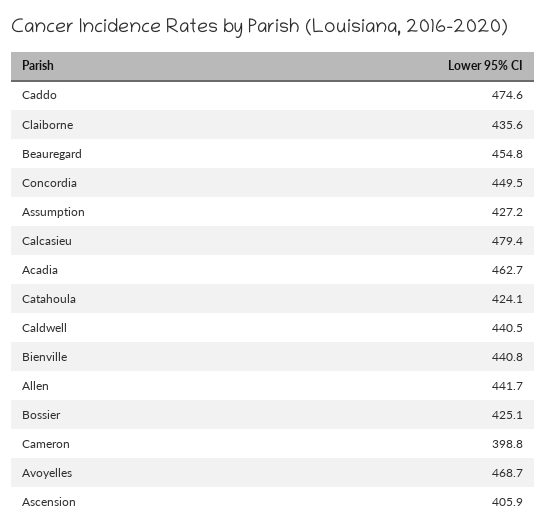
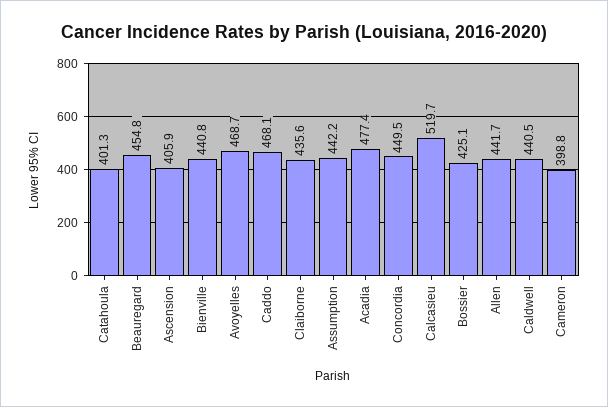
Caddo: 474.6 -> 468.1
Assumption: 427.2 -> 442.2
Calcasieu: 479.4 -> 519.7
Acadia: 462.7 -> 477.4
Catahoula: 424.1 -> 401.3

